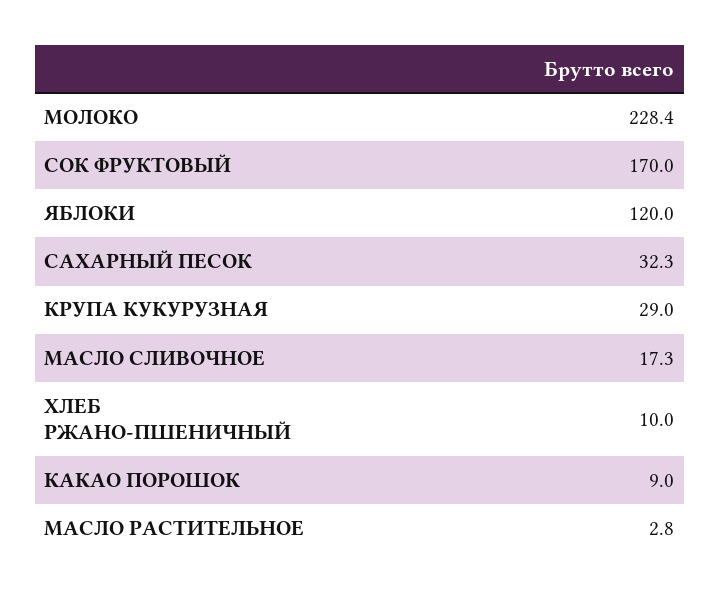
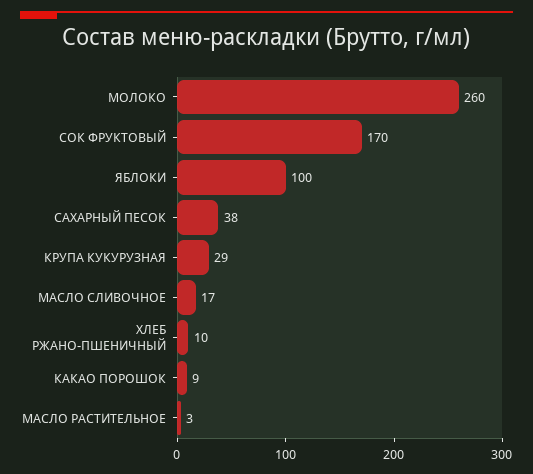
МОЛОКО: 228.4 -> 260
ЯБЛОКИ: 120 -> 100
САХАРНЫЙ ПЕСОК: 32.3 -> 38

